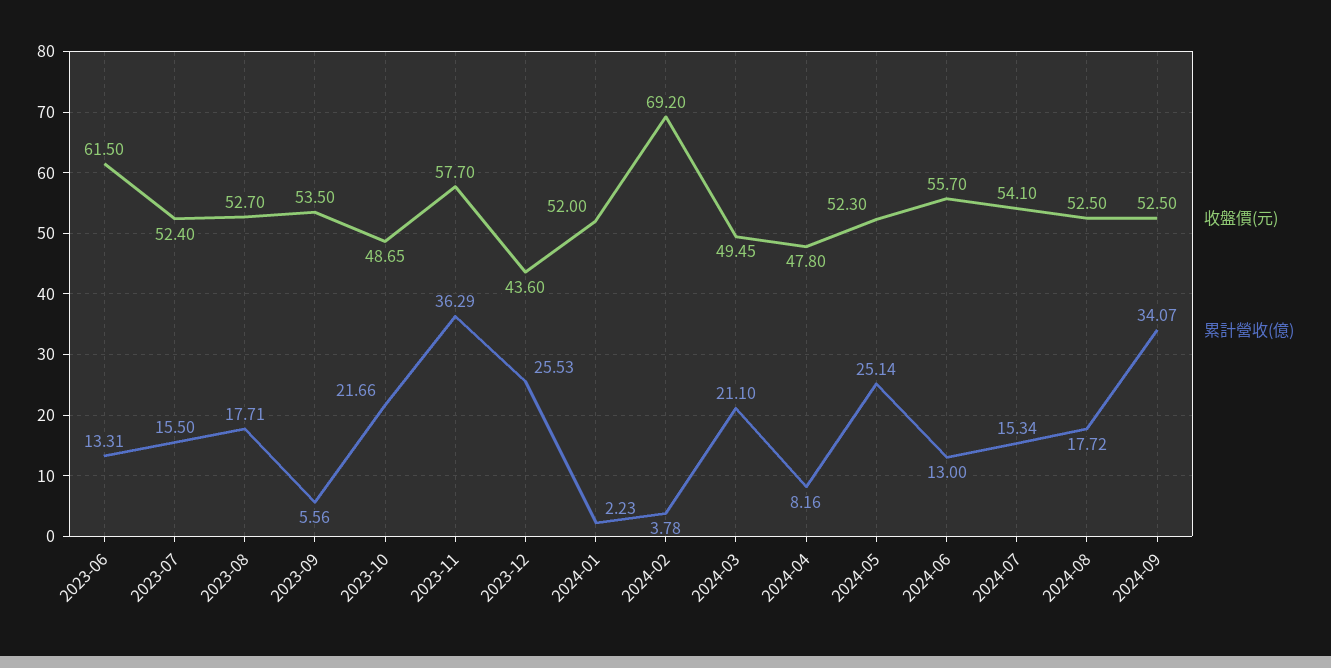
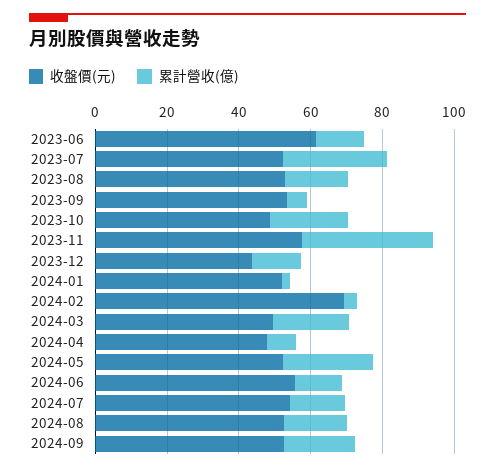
累計營收(億), 2023-07: 15.5 -> 30
累計營收(億), 2023-12: 25.53 -> 15
累計營收(億), 2024-09: 34.07 -> 20

